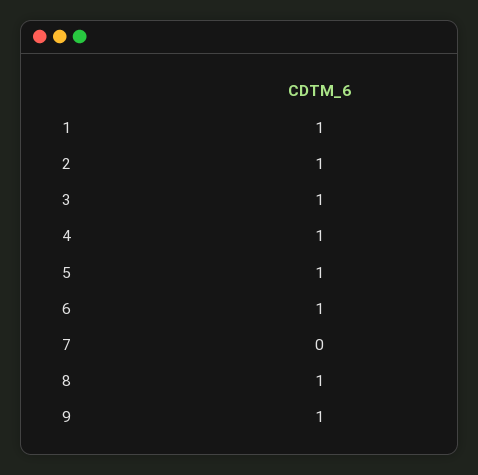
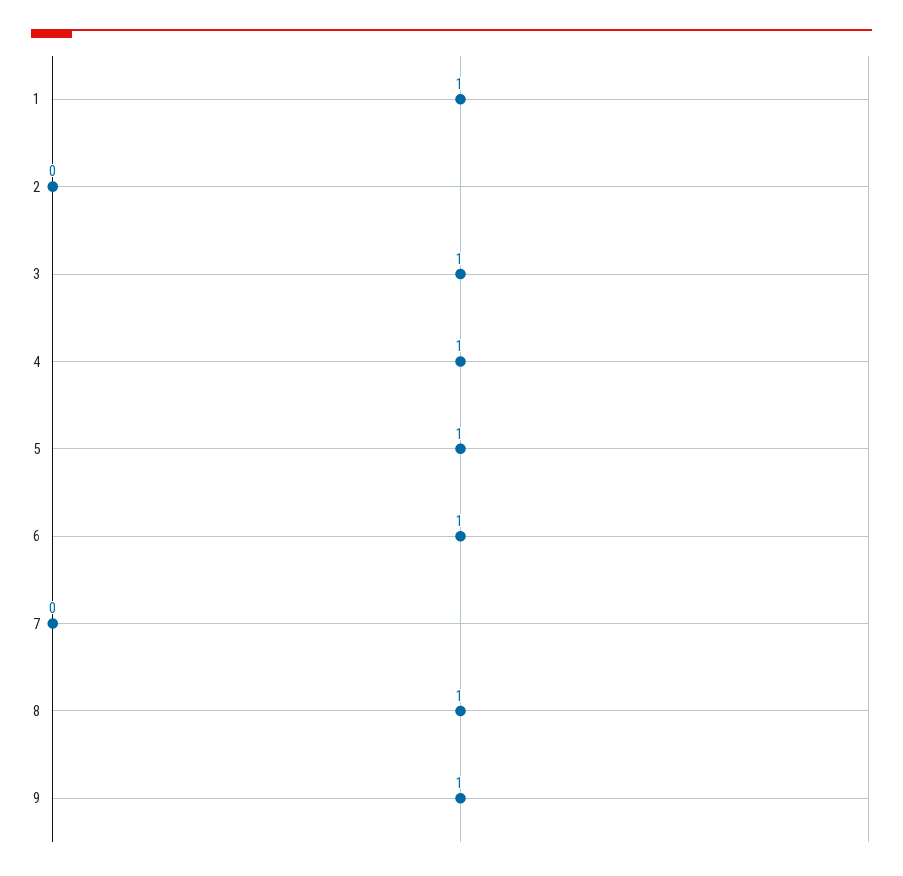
2: 1 -> 0

